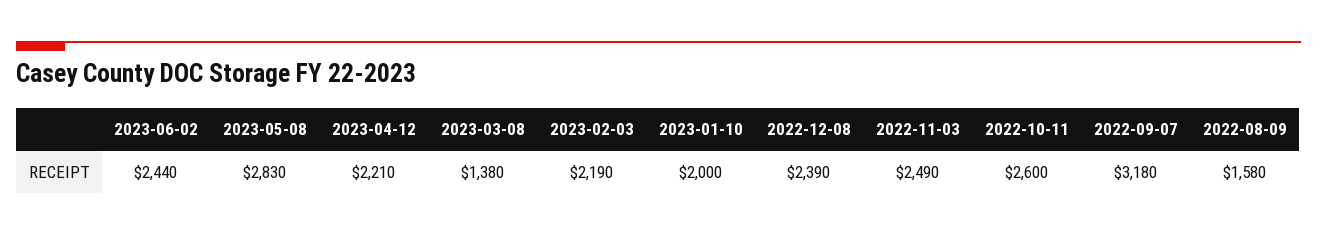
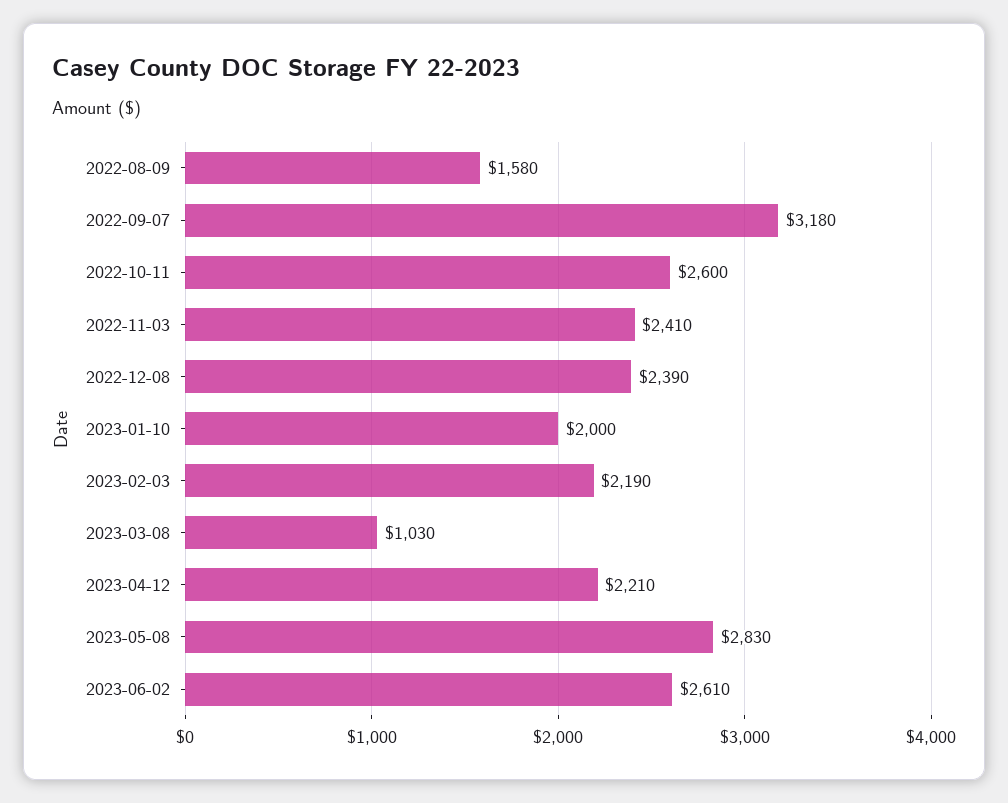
2023-06-02: 2440 -> 2610
2023-03-08: 1380 -> 1030
2022-11-03: 2490 -> 2410

